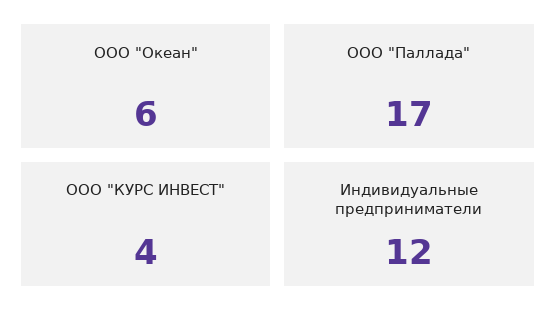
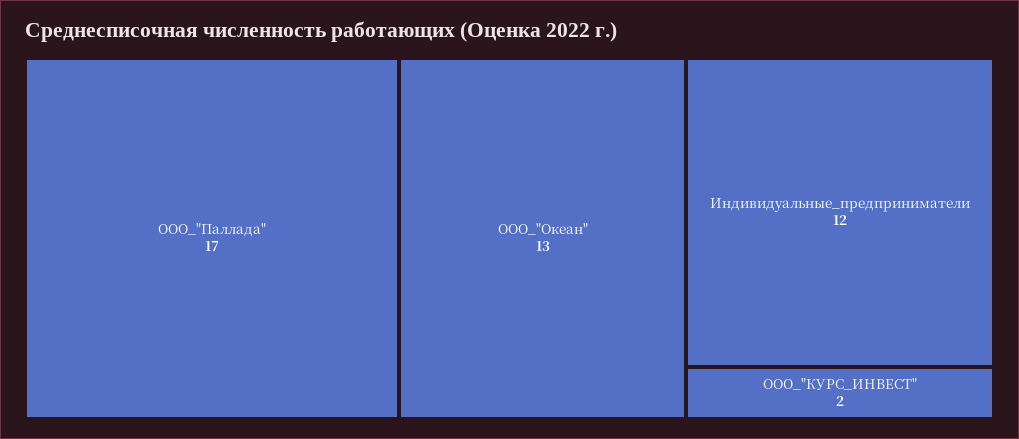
ООО "Океан": 6 -> 13
ООО "КУРС ИНВЕСТ": 4 -> 2

